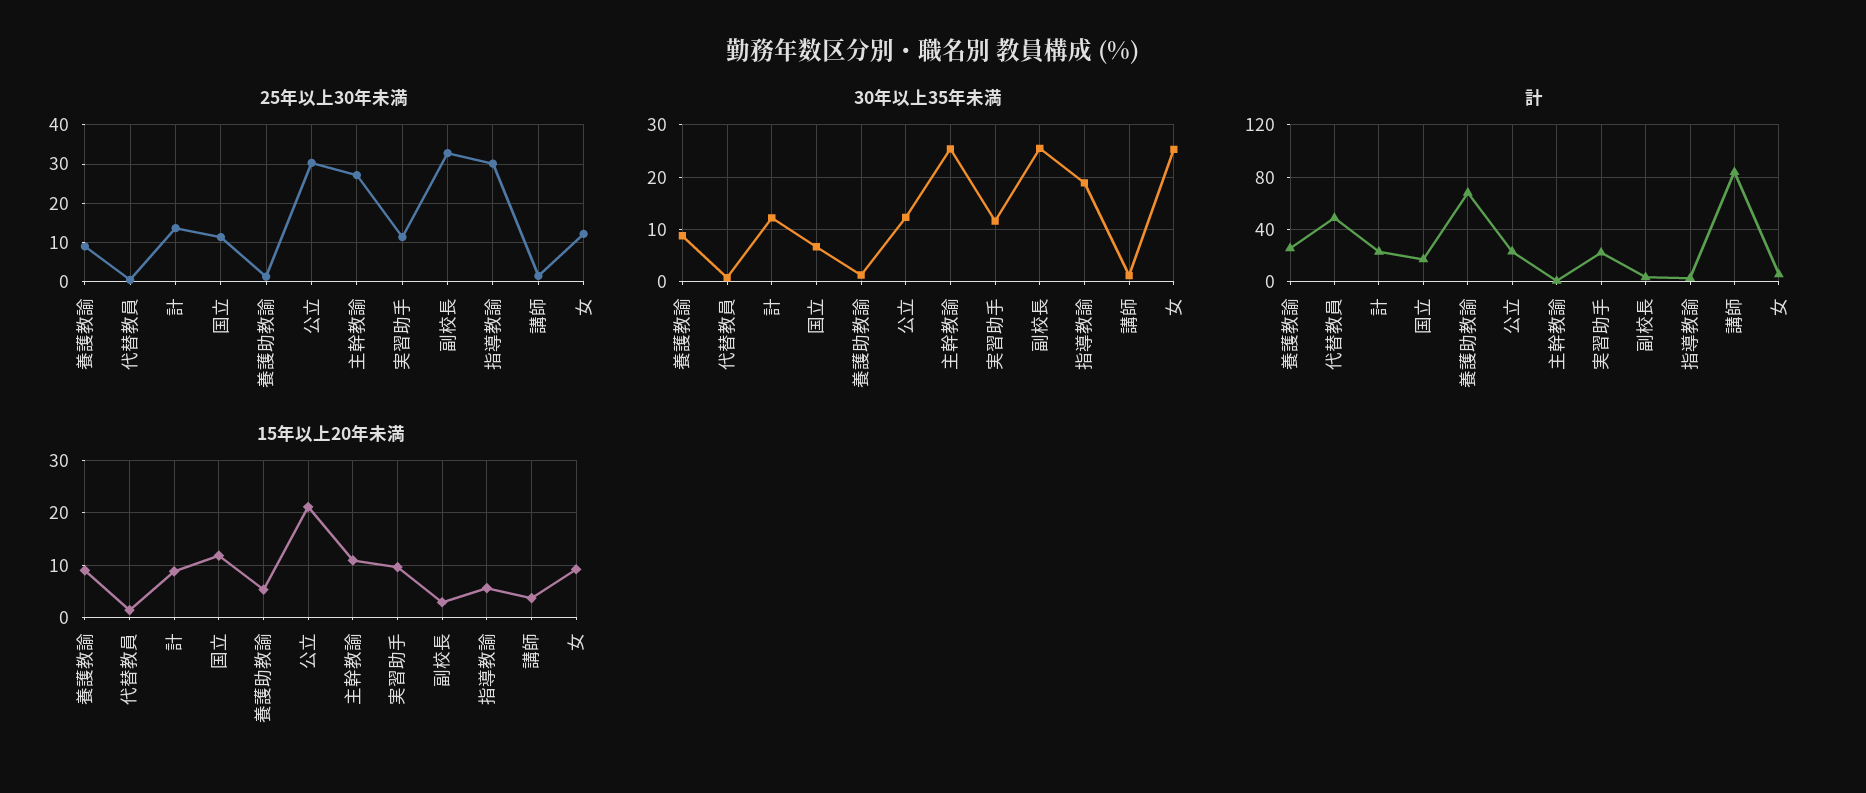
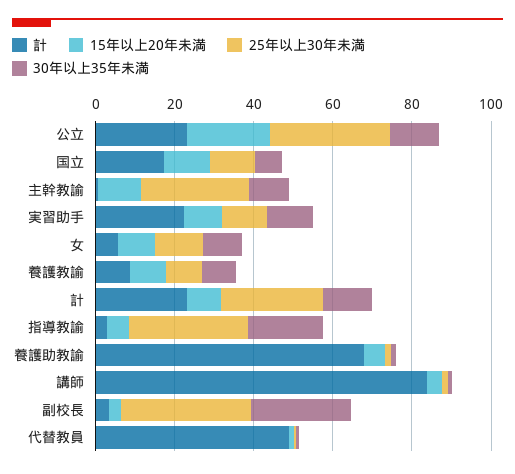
25年以上30年未満, 計: 14 -> 25
30年以上35年未満, 主幹教諭: 26 -> 10
30年以上35年未満, 女: 26 -> 10
計, 養護教諭: 25 -> 10

